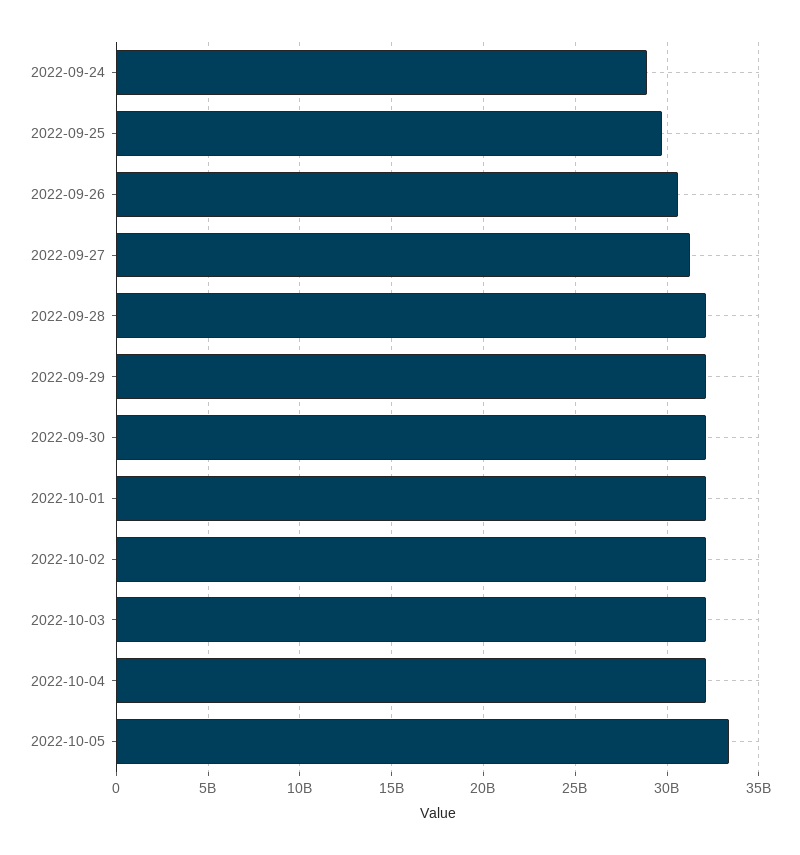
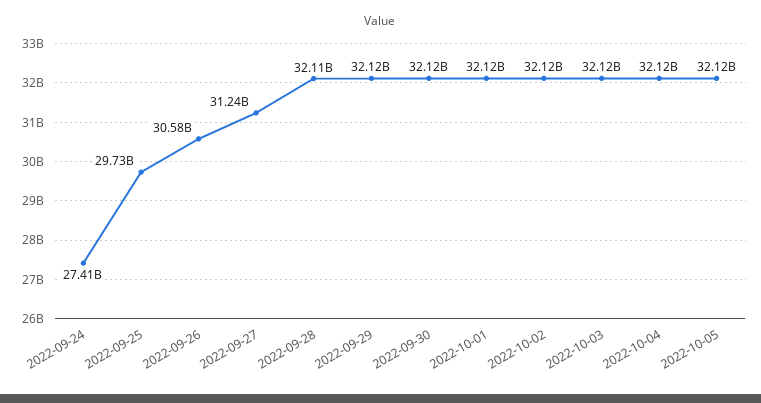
2022-09-24: 29000000000 -> 27410000000
2022-10-05: 33500000000 -> 32120000000

